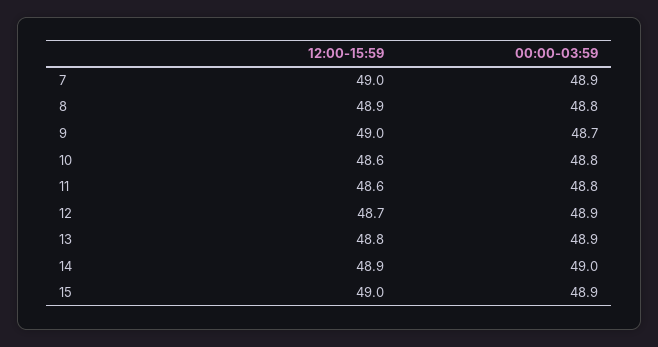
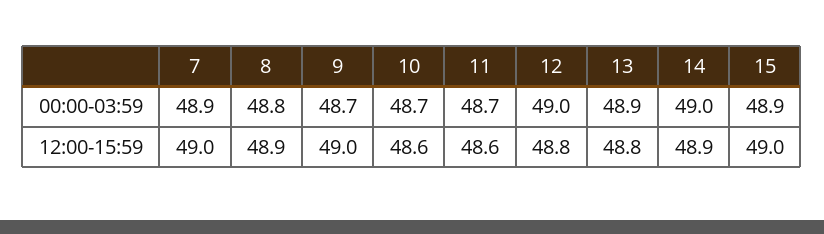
00:00-03:59, 10: 48.8 -> 48.7
00:00-03:59, 11: 48.8 -> 48.7
12:00-15:59, 12: 48.7 -> 48.8
00:00-03:59, 12: 48.9 -> 49

